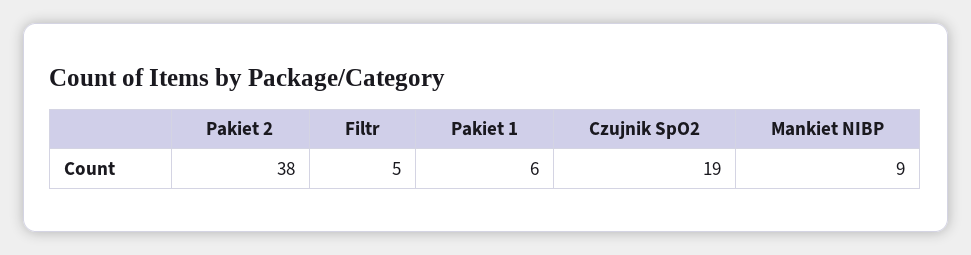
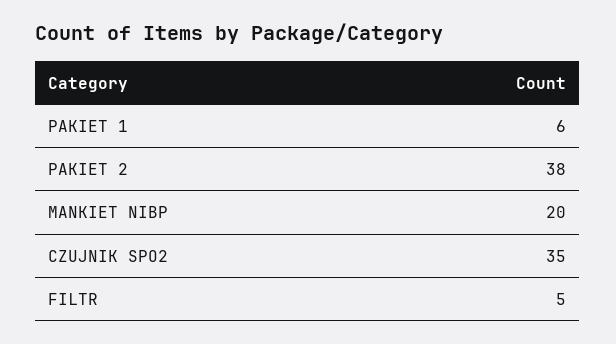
Czujnik SpO2: 19 -> 35
Mankiet NIBP: 9 -> 20

